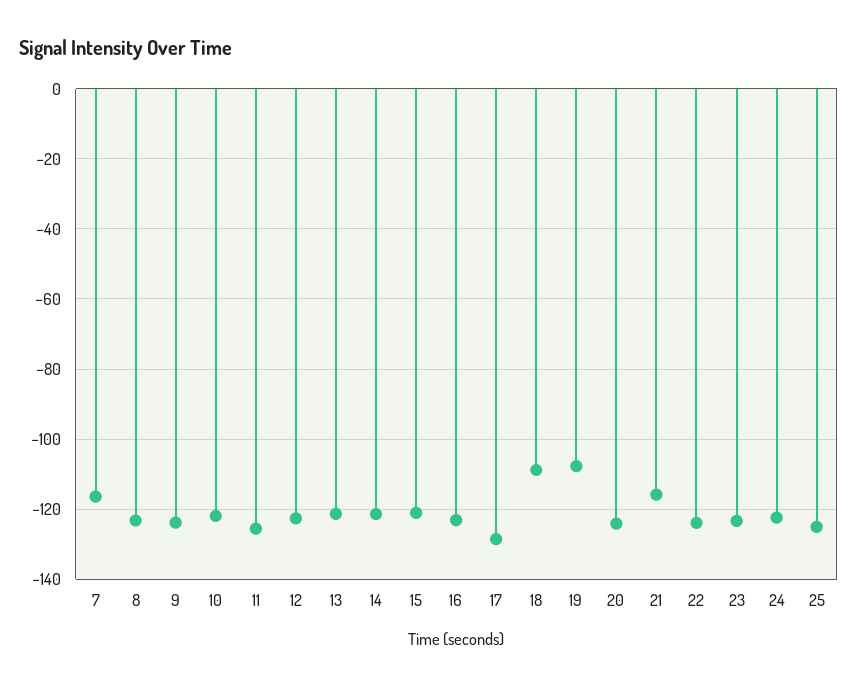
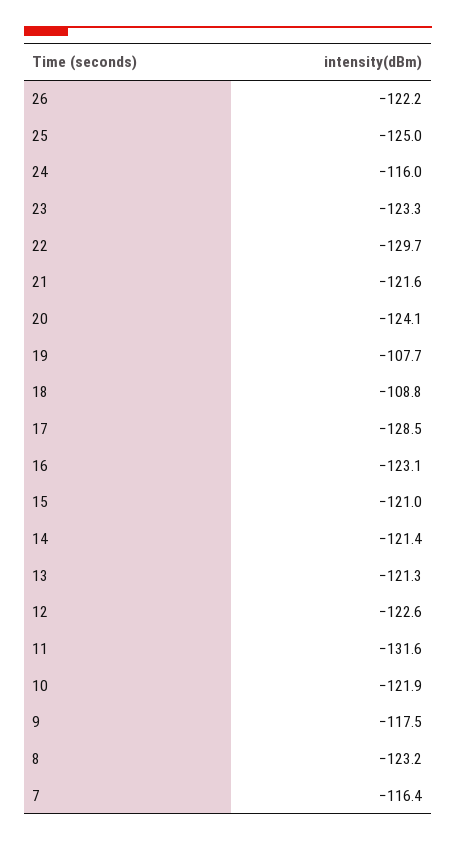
9: -124 -> -117.5
11: -126 -> -131.6
21: -116 -> -121.6
22: -124 -> -129.7
24: -122 -> -116
26: none -> -122.2

